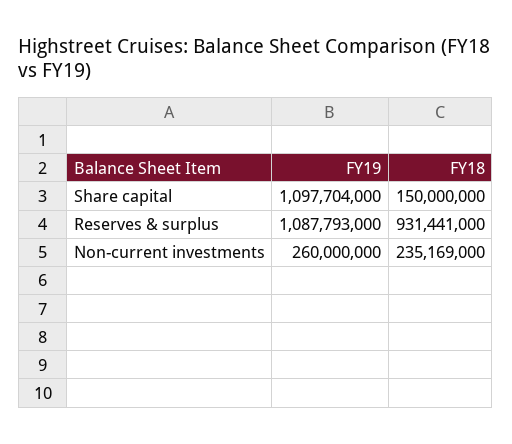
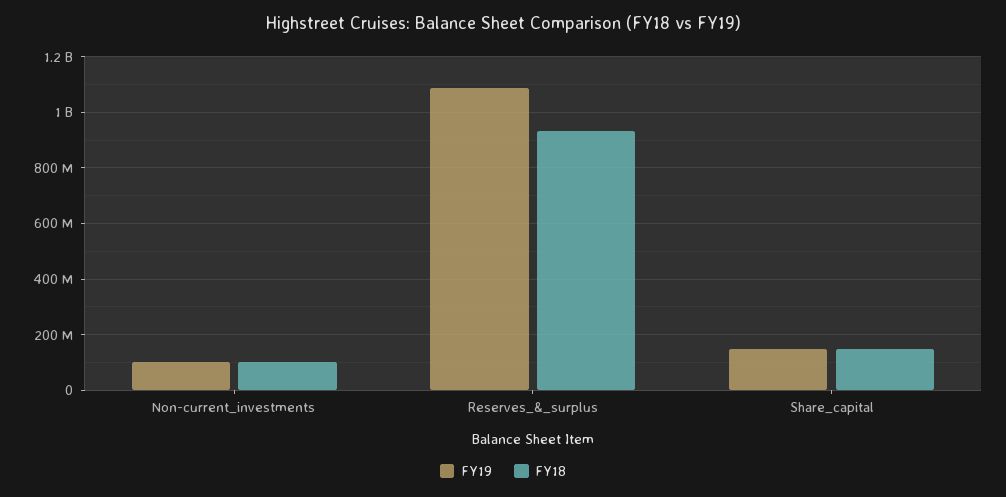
FY19, Share capital: 1097704000 -> 150000000
FY19, Non-current investments: 260000000 -> 100000000
FY18, Non-current investments: 235169000 -> 100000000

